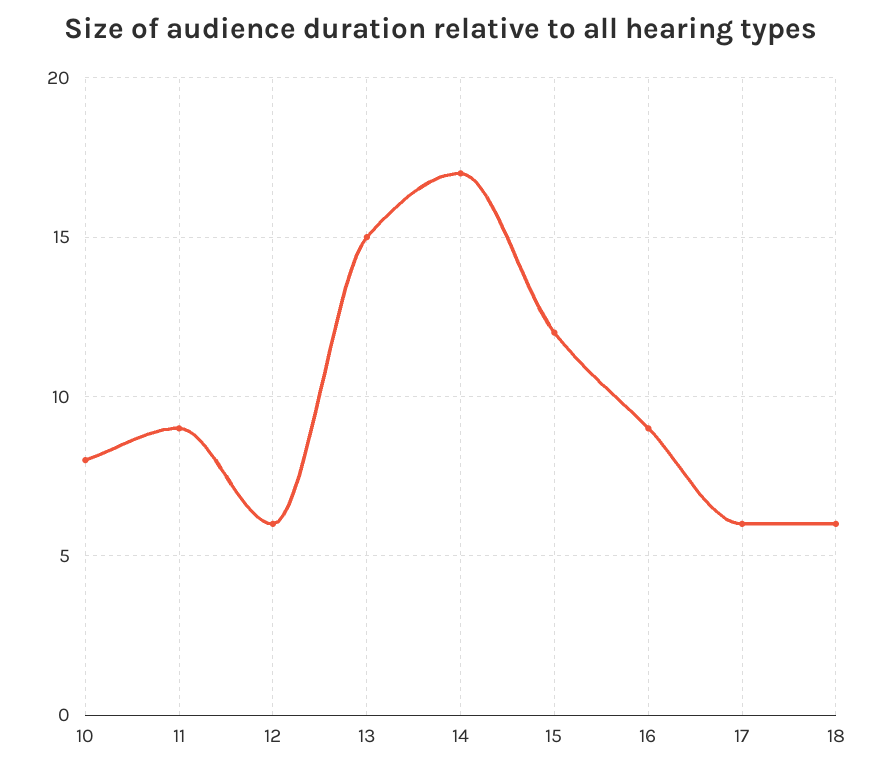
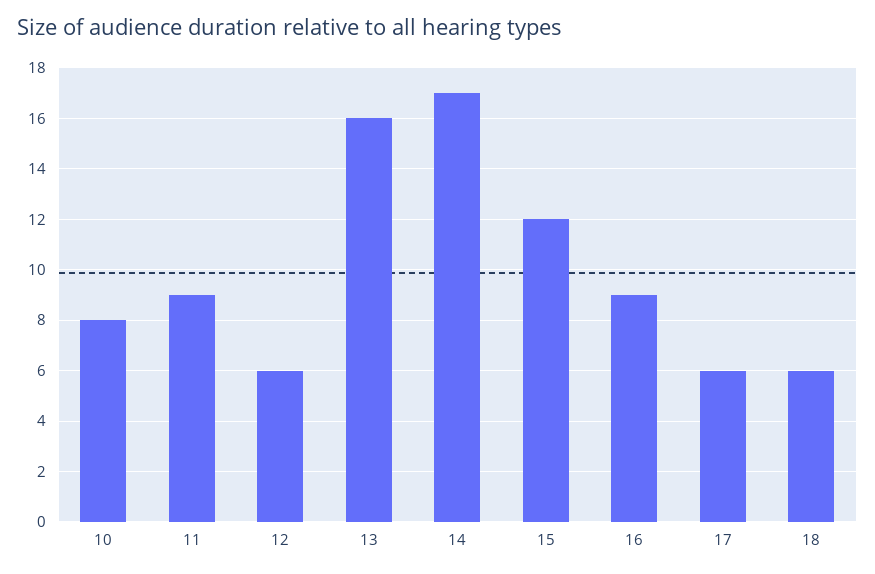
13: 15 -> 16

